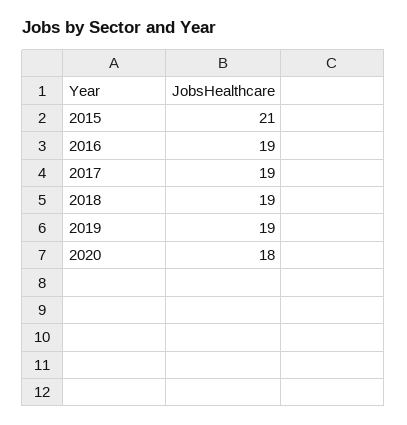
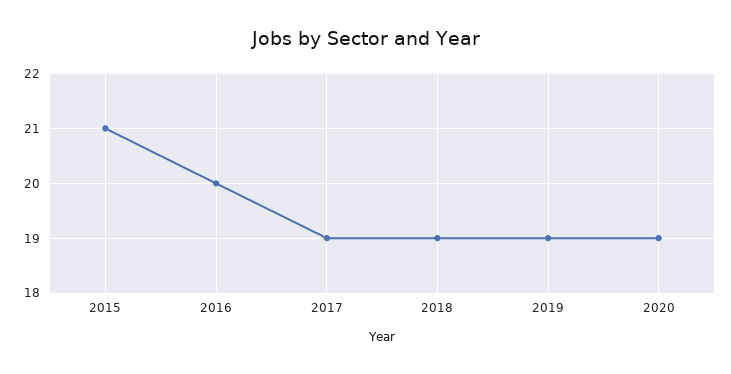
2016: 19 -> 20
2020: 18 -> 19

